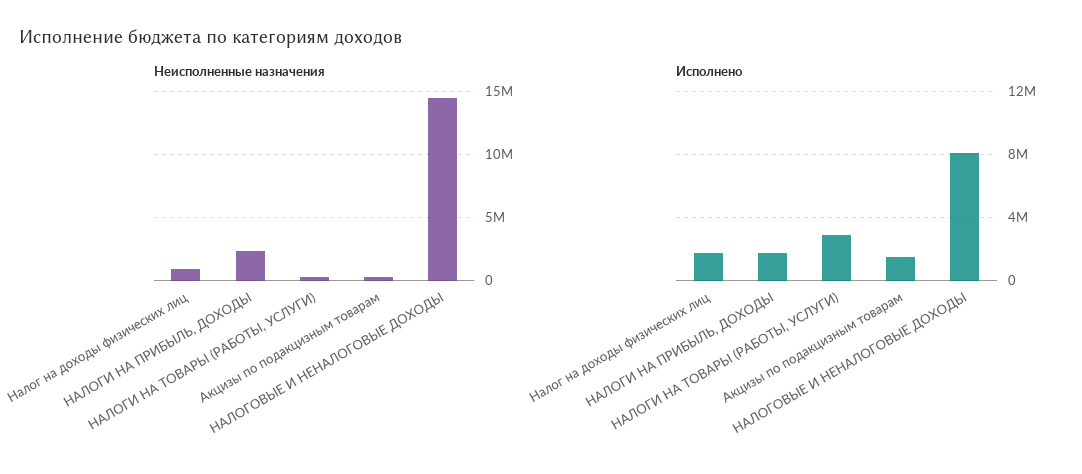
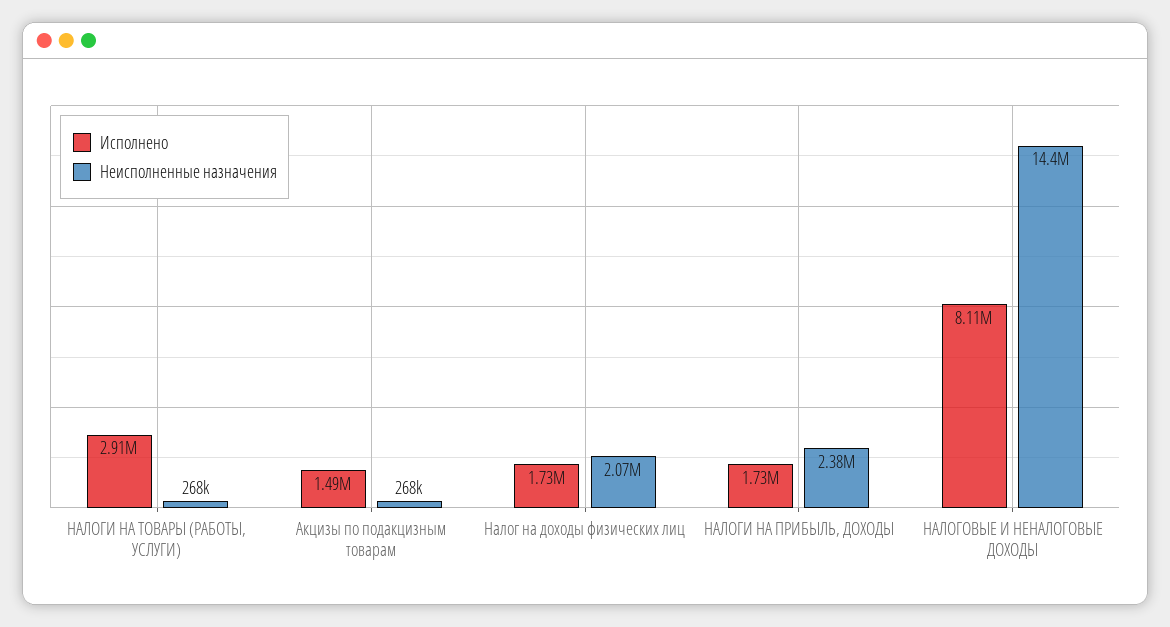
Неисполненные назначения, Налог на доходы физических лиц: 1000000 -> 2070000

